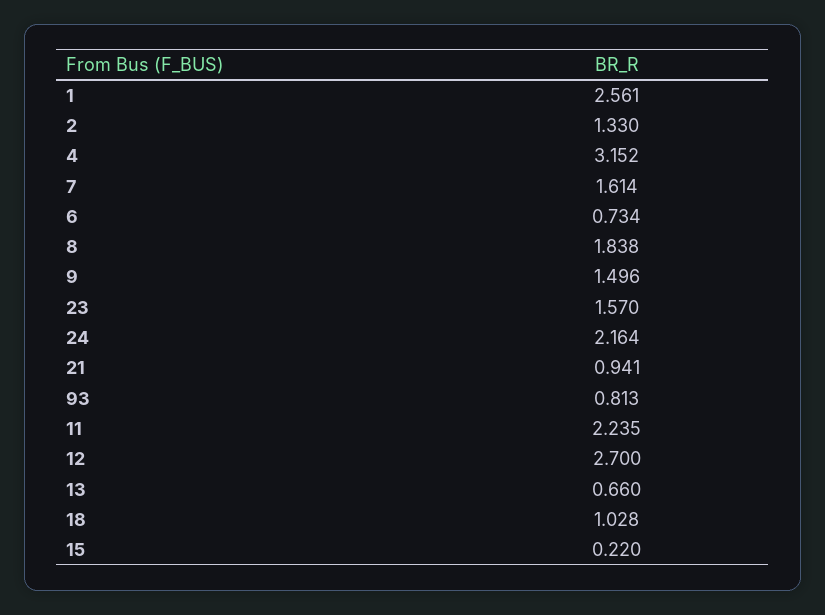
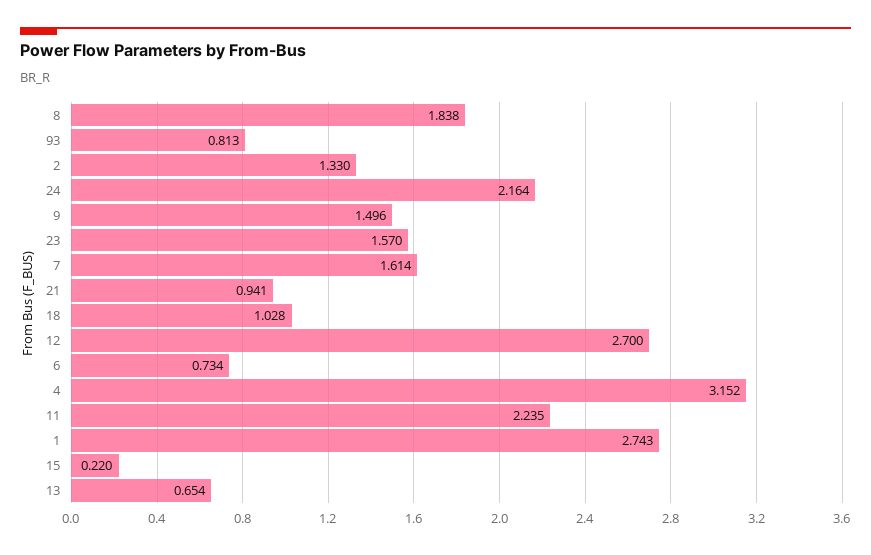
1: 2.561 -> 2.743
13: 0.66 -> 0.654

